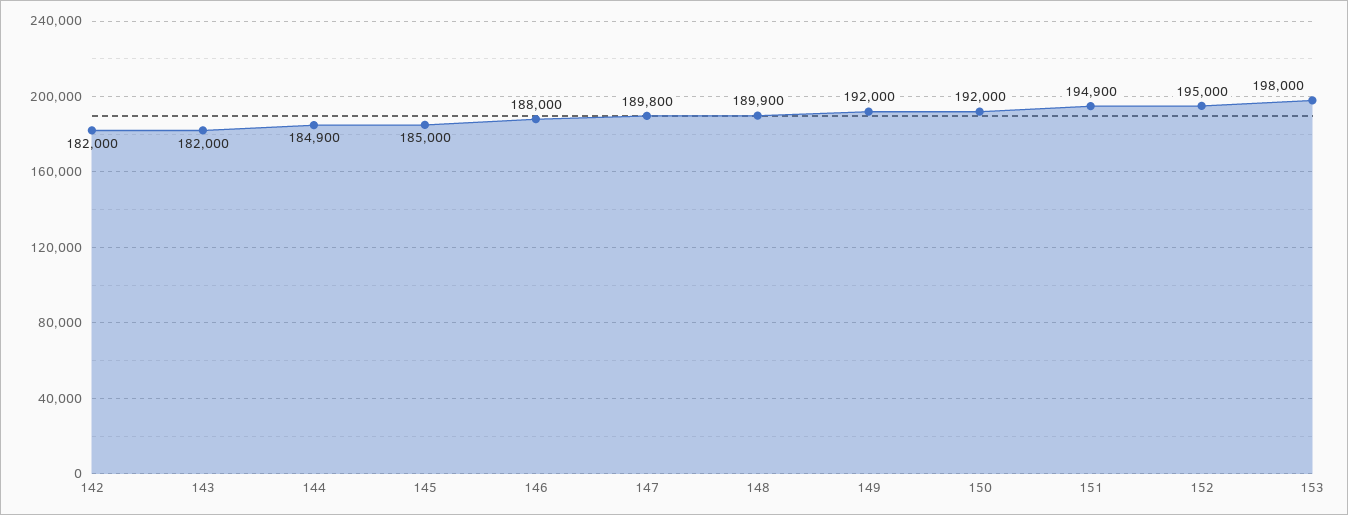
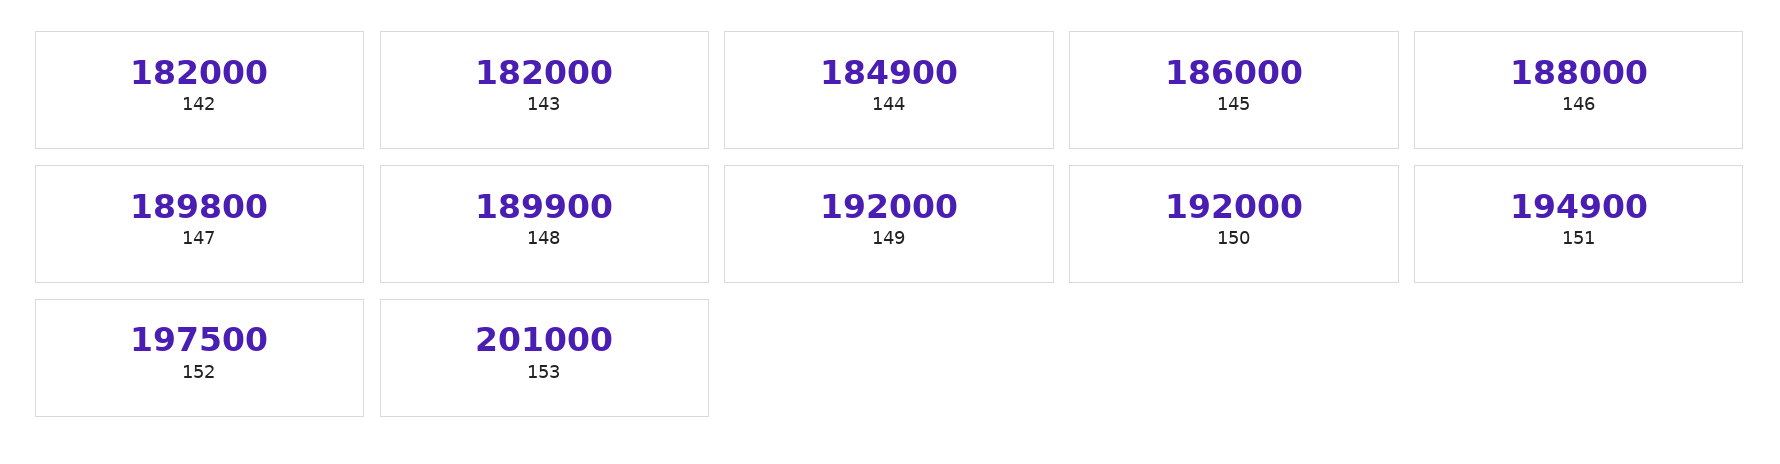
145: 185000 -> 186000
152: 195000 -> 197500
153: 198000 -> 201000

